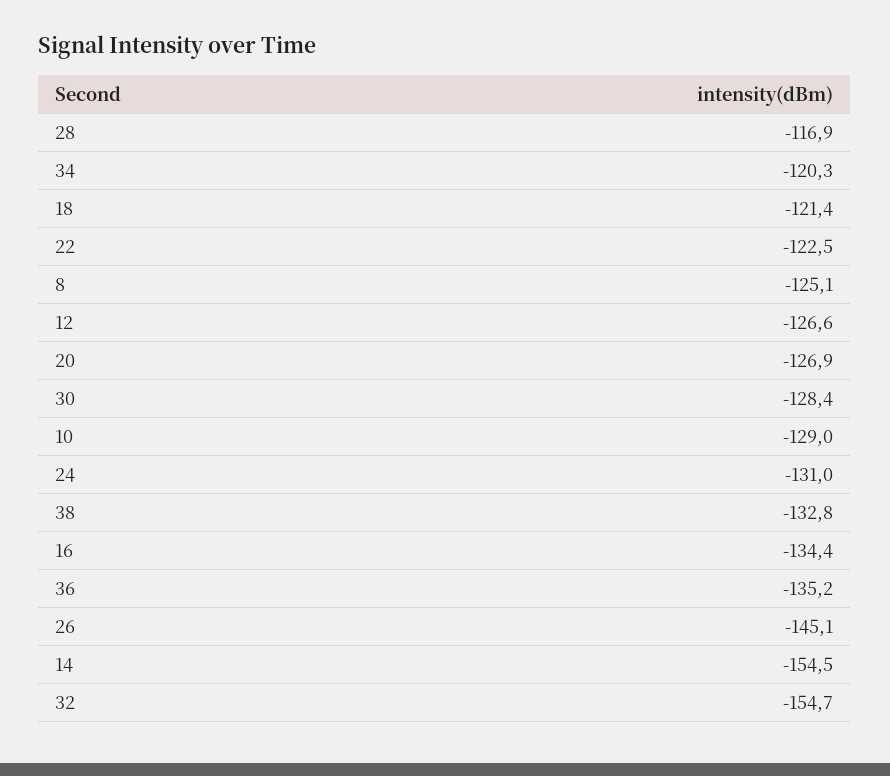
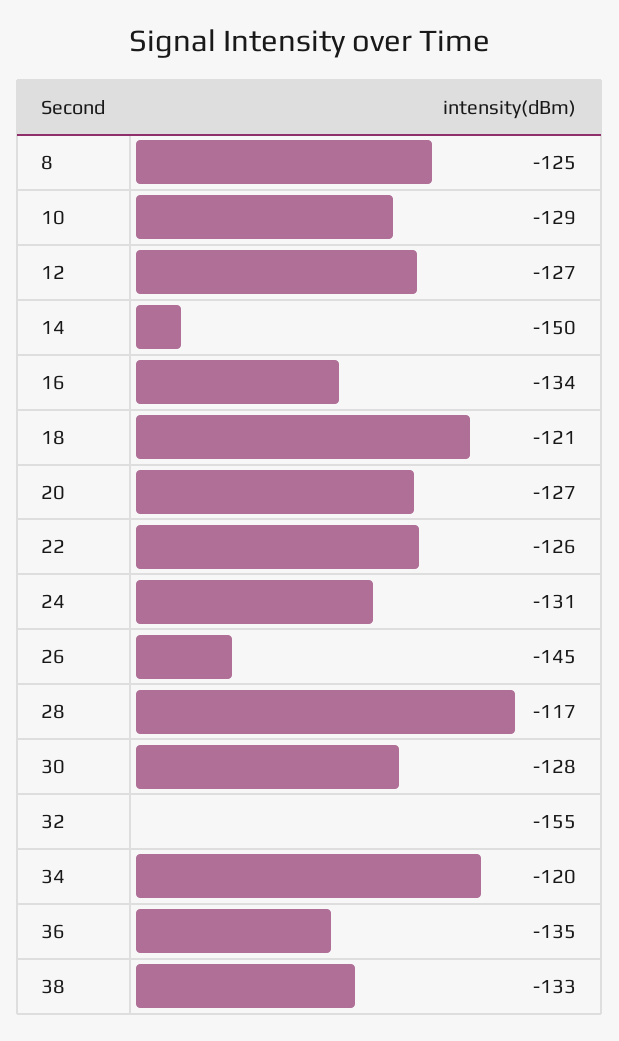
22: -122.5 -> -126
14: -154.5 -> -150

